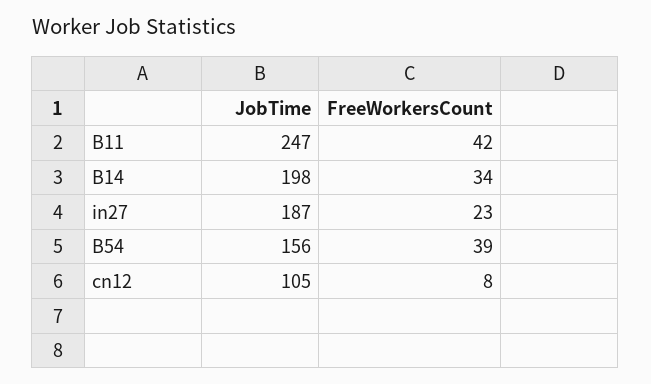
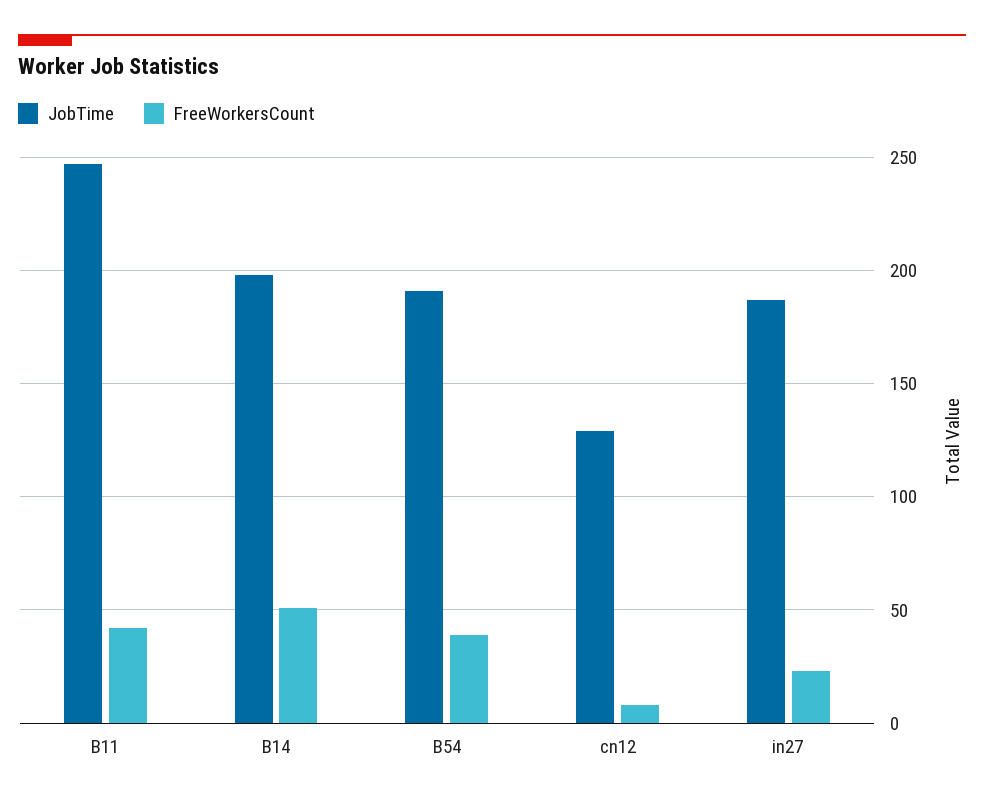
FreeWorkersCount, B14: 34 -> 50
JobTime, B54: 156 -> 190
JobTime, cn12: 105 -> 130

